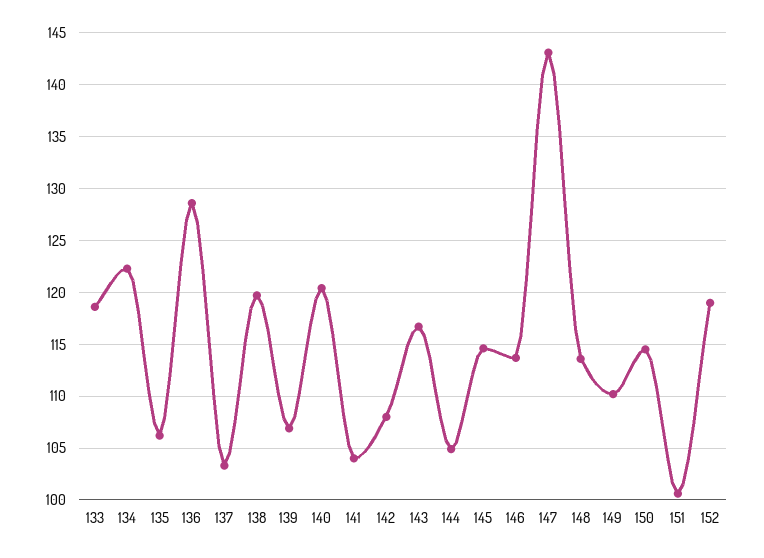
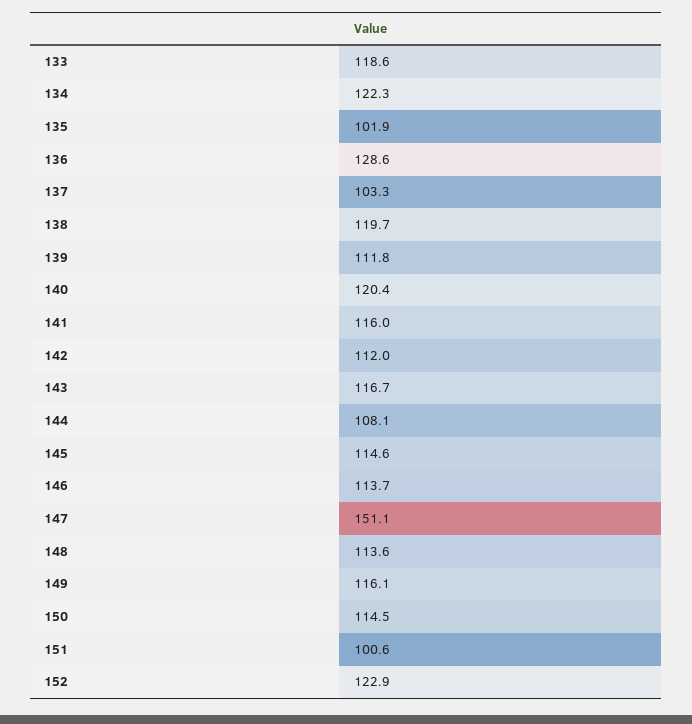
135: 106 -> 101.9
139: 107 -> 111.8
141: 104 -> 116
142: 108 -> 112
144: 105 -> 108.1
147: 143 -> 151.1
149: 110 -> 116.1
152: 119 -> 122.9

